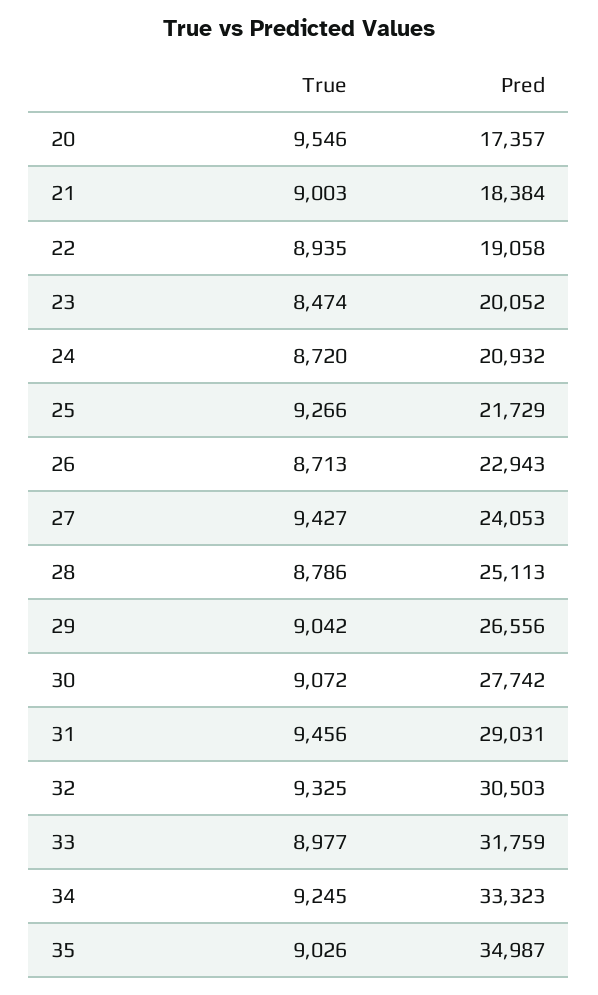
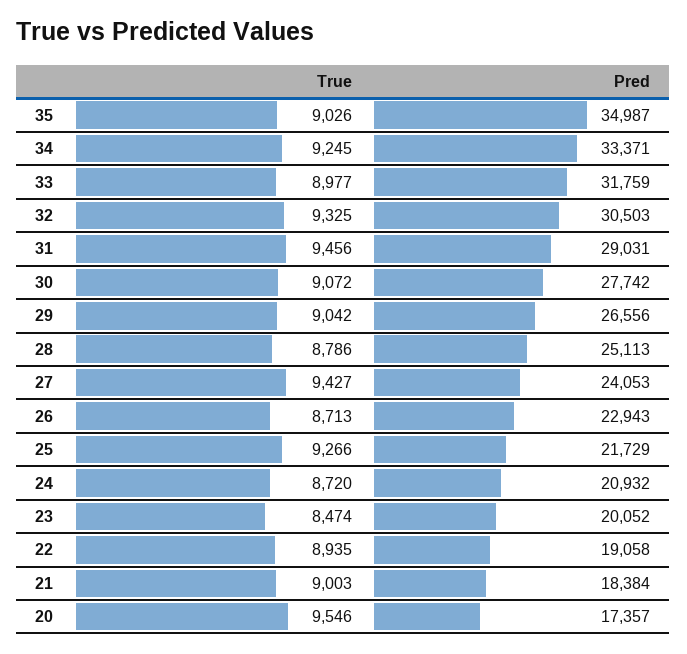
Pred, 34: 33323 -> 33371

